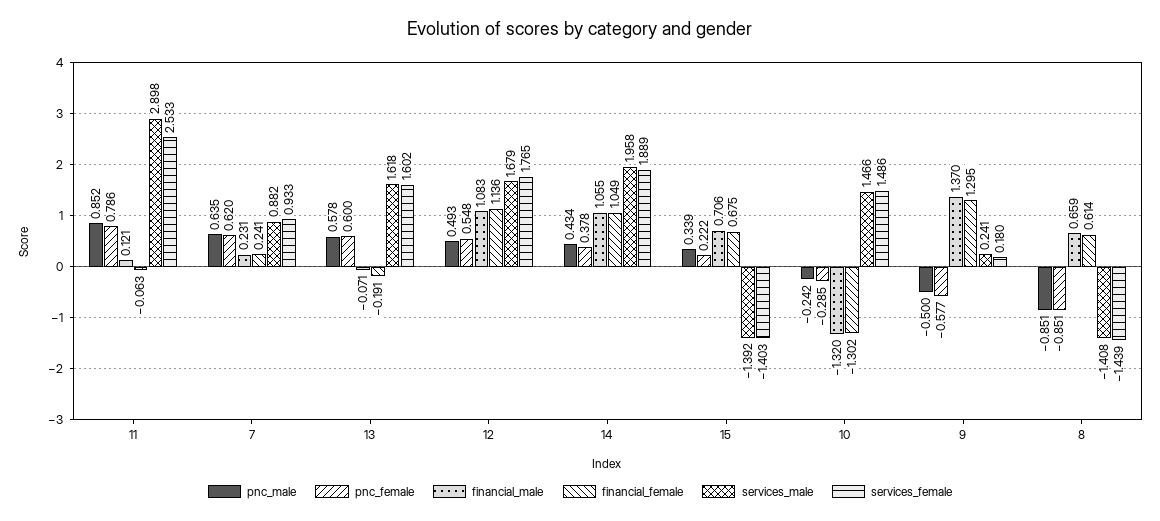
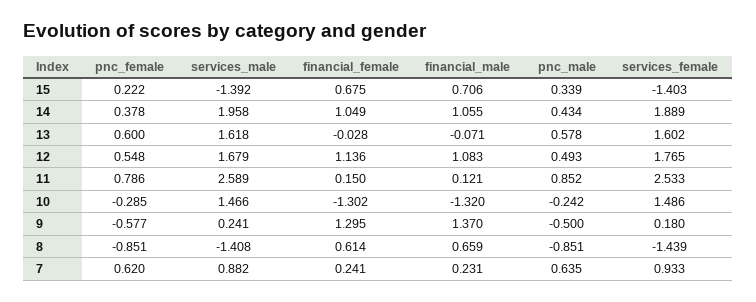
financial_female, 11: -0.063 -> 0.15
services_male, 11: 2.898 -> 2.589
financial_female, 13: -0.191 -> -0.028

